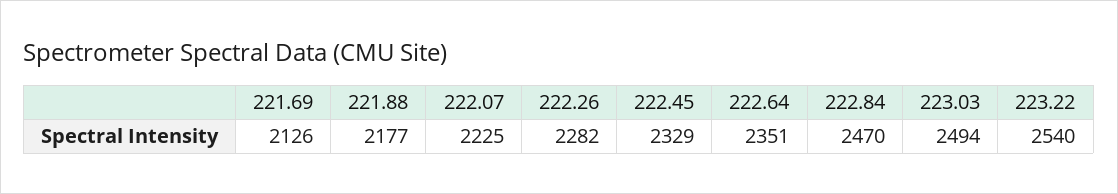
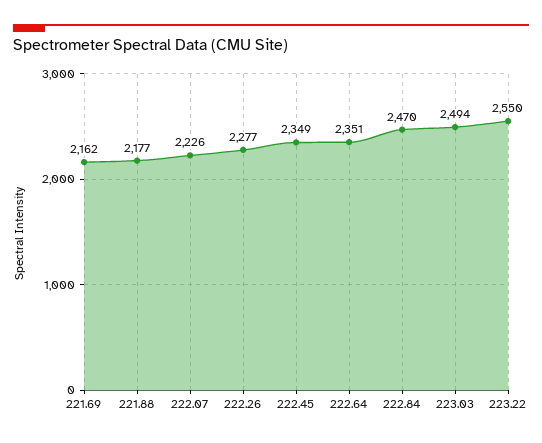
221.69: 2126 -> 2162
222.07: 2225 -> 2226
222.26: 2282 -> 2277
222.45: 2329 -> 2349
223.22: 2540 -> 2550

